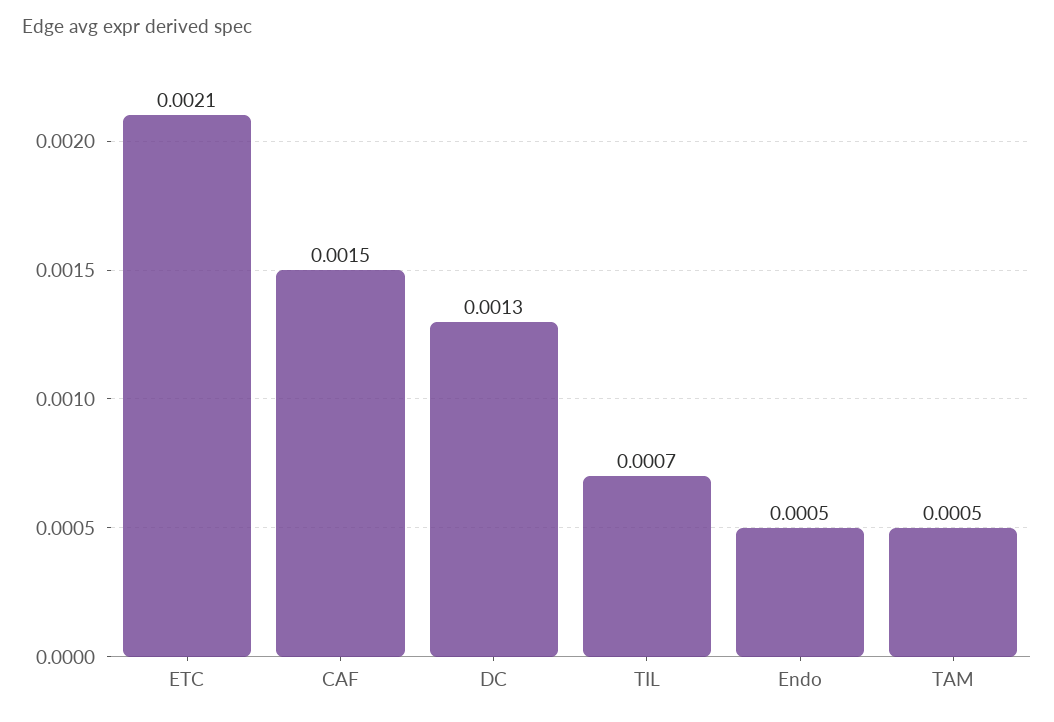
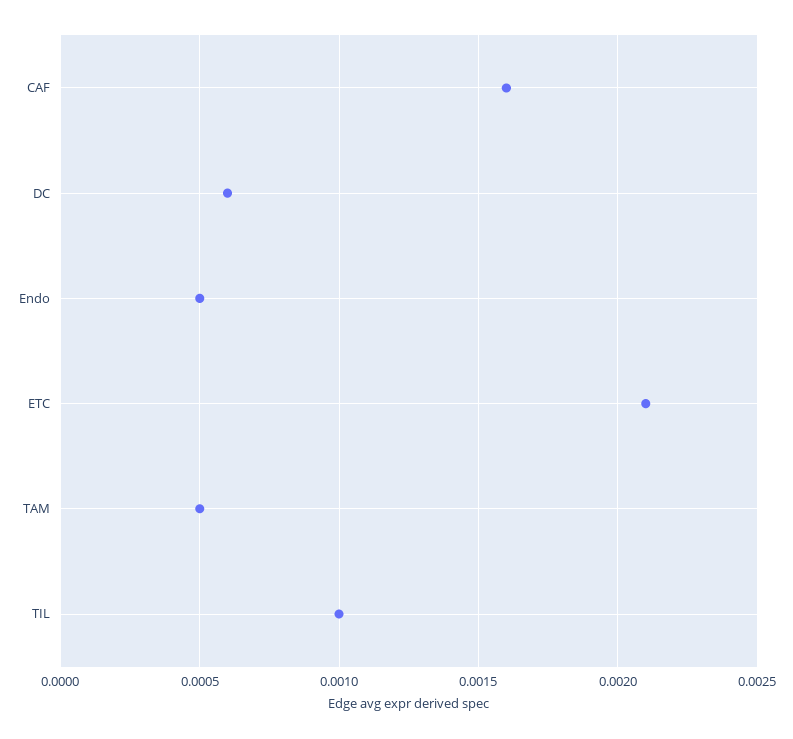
CAF: 0.0015 -> 0.0016
DC: 0.0013 -> 0.0006
TIL: 0.0007 -> 0.001

